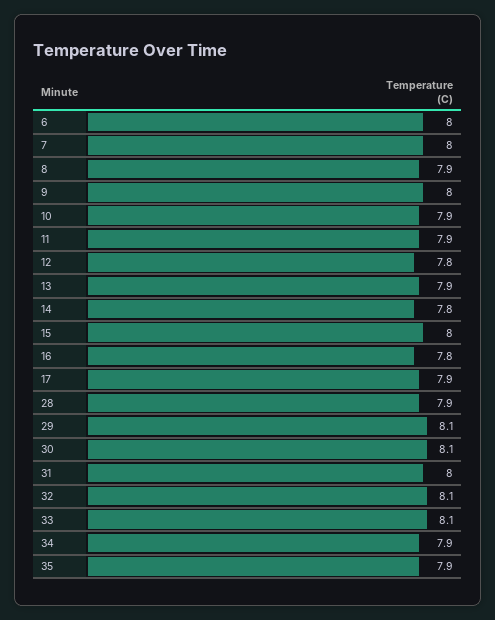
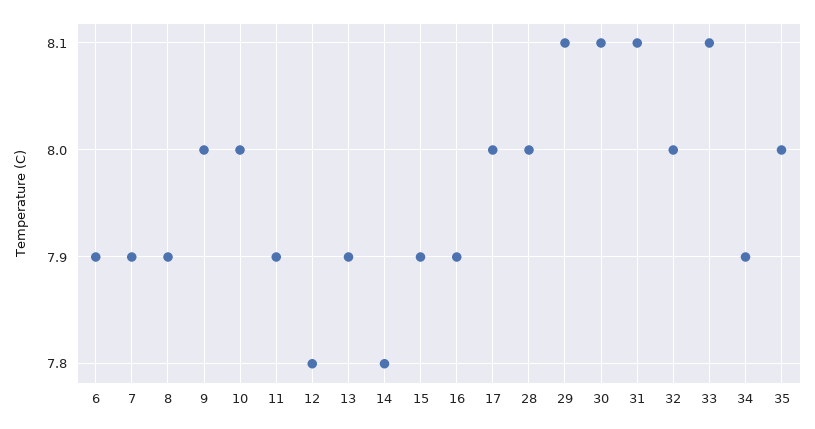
6: 8 -> 7.9
7: 8 -> 7.9
10: 7.9 -> 8
15: 8 -> 7.9
16: 7.8 -> 7.9
17: 7.9 -> 8
28: 7.9 -> 8
31: 8 -> 8.1
32: 8.1 -> 8
35: 7.9 -> 8

